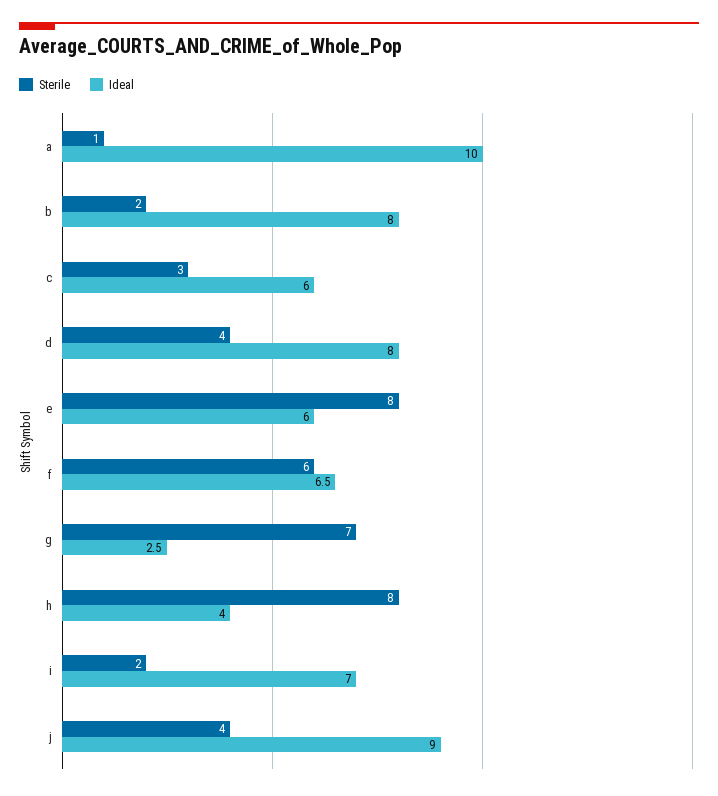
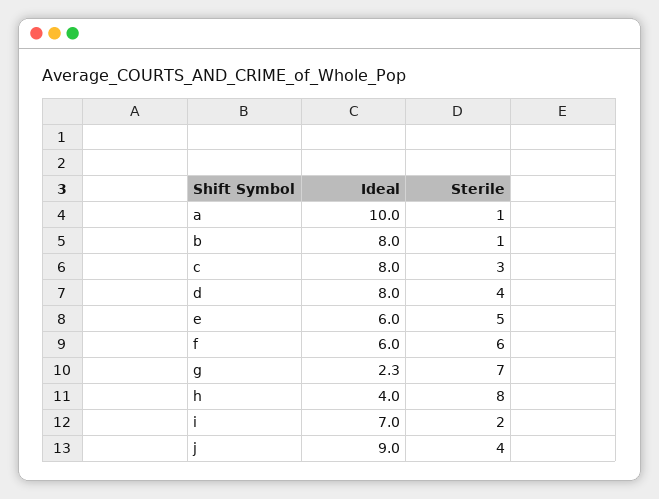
Sterile, b: 2 -> 1
Ideal, c: 6 -> 8
Sterile, e: 8 -> 5
Ideal, f: 6.5 -> 6
Ideal, g: 2.5 -> 2.3

